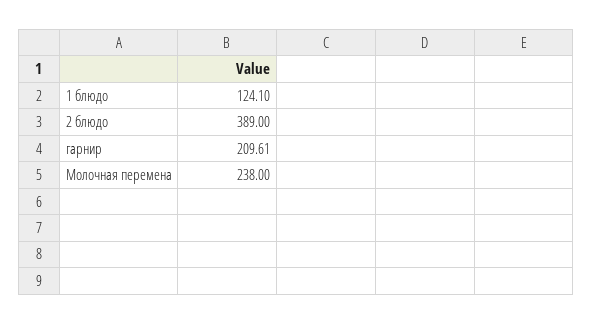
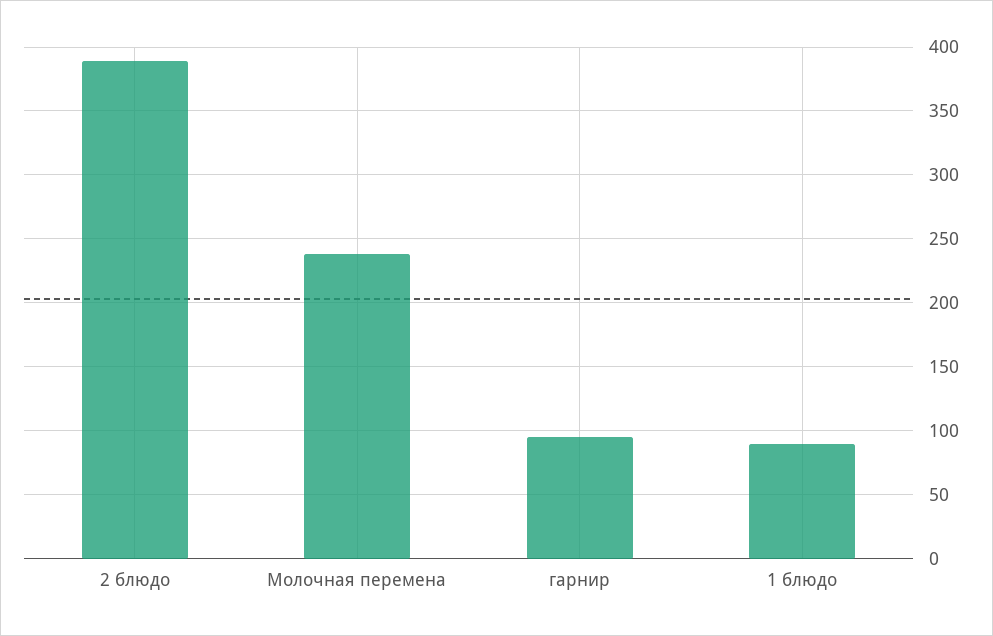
1 блюдо: 124.1 -> 90
гарнир: 209.61 -> 95

